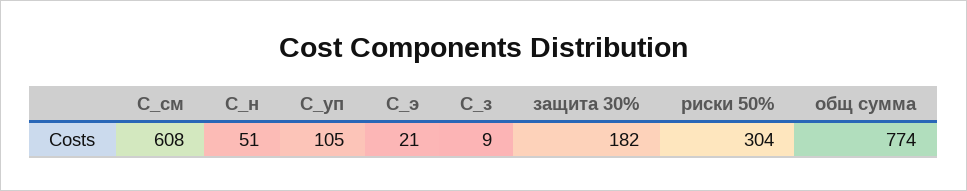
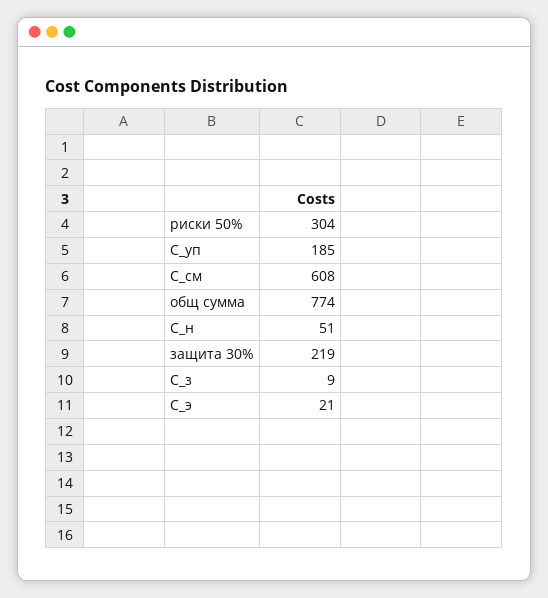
С_уп: 105 -> 185
защита 30%: 182 -> 219

